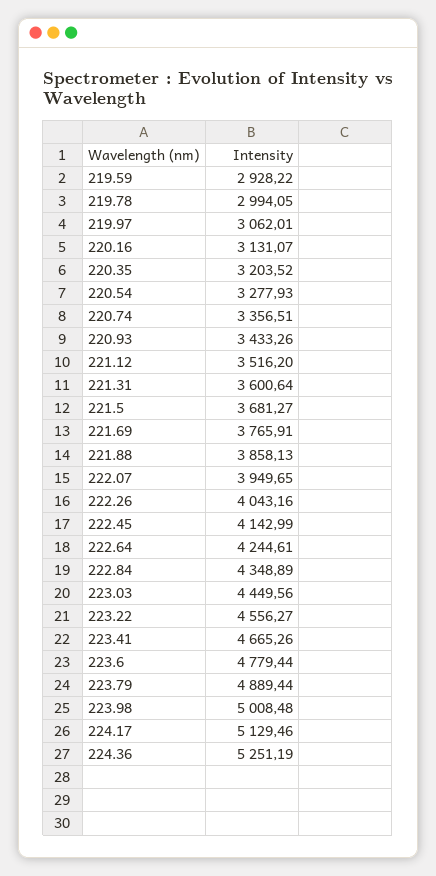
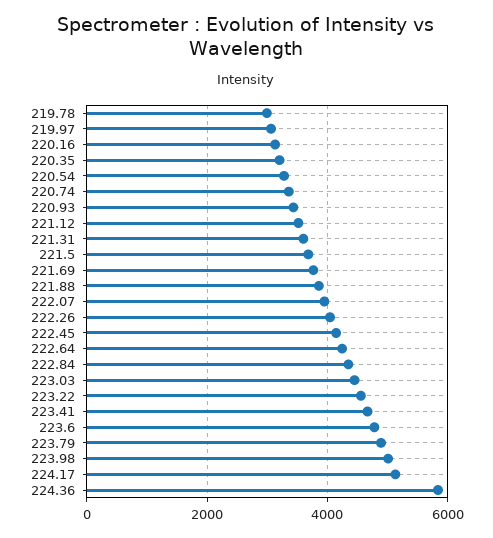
219.59: 2928.22 -> none
224.36: 5251.19 -> 5800

